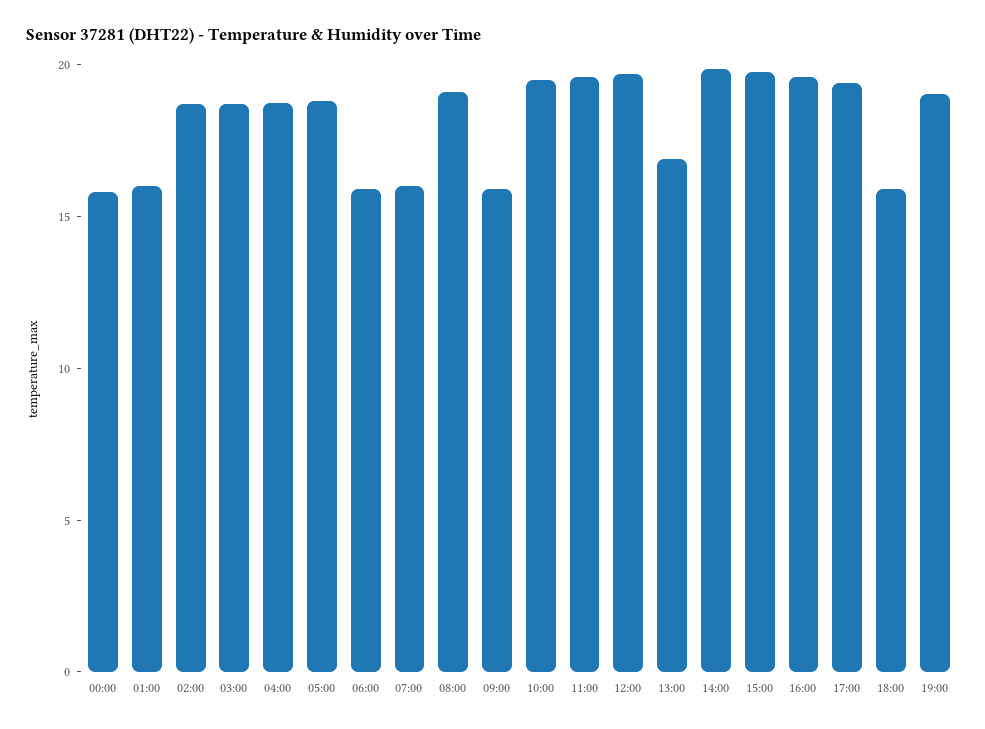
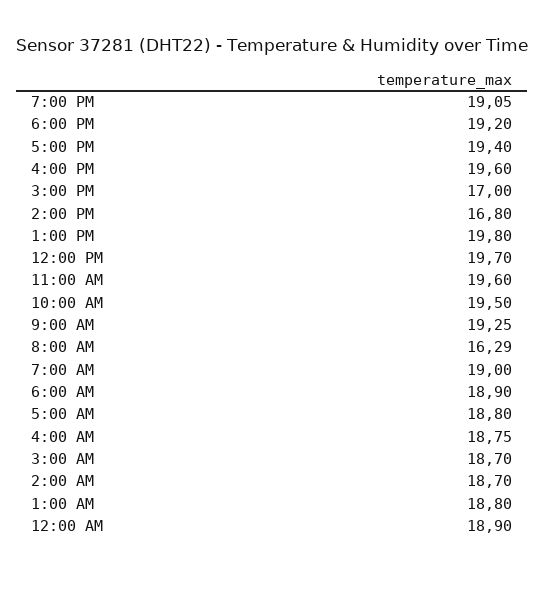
00:00: 16 -> 18.9
01:00: 16 -> 18.8
06:00: 16 -> 18.9
07:00: 16 -> 19
08:00: 19 -> 16.29
09:00: 16 -> 19.25
13:00: 17 -> 19.8
14:00: 20 -> 16.8
15:00: 20 -> 17
18:00: 16 -> 19.2

